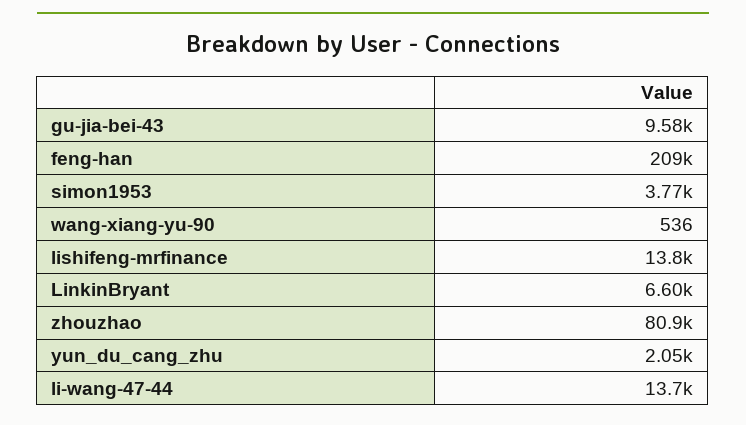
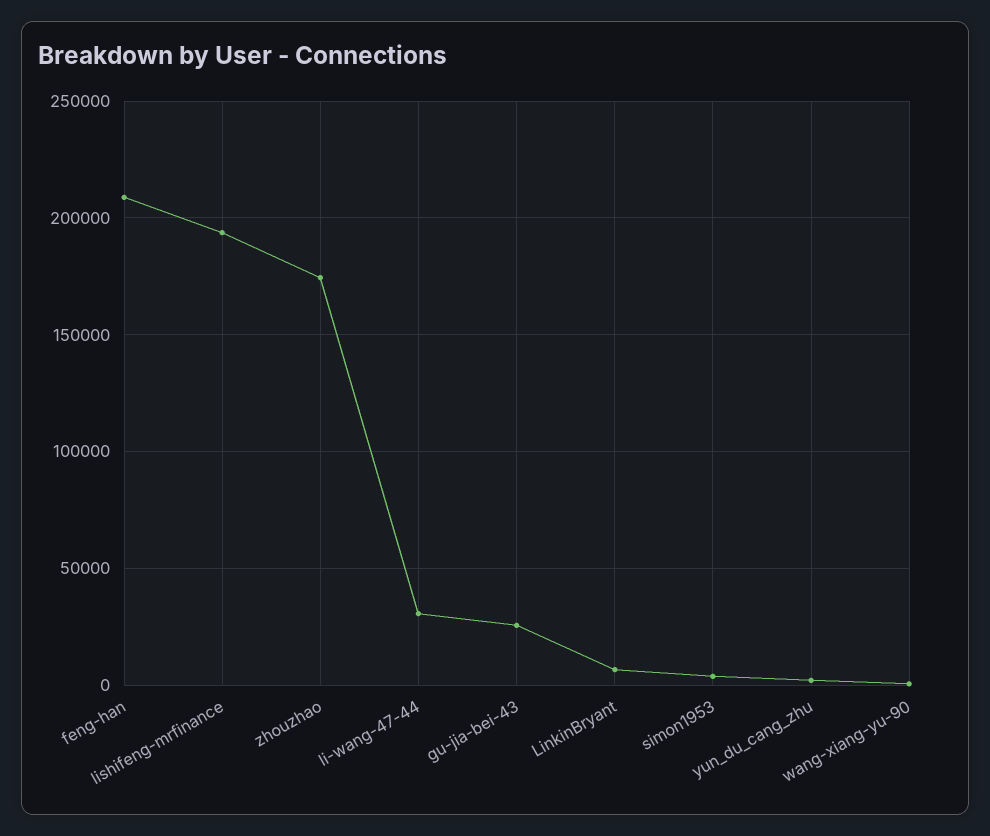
gu-jia-bei-43: 9580 -> 25000
lishifeng-mrfinance: 13800 -> 195000
zhouzhao: 80900 -> 175000
li-wang-47-44: 13700 -> 30000

